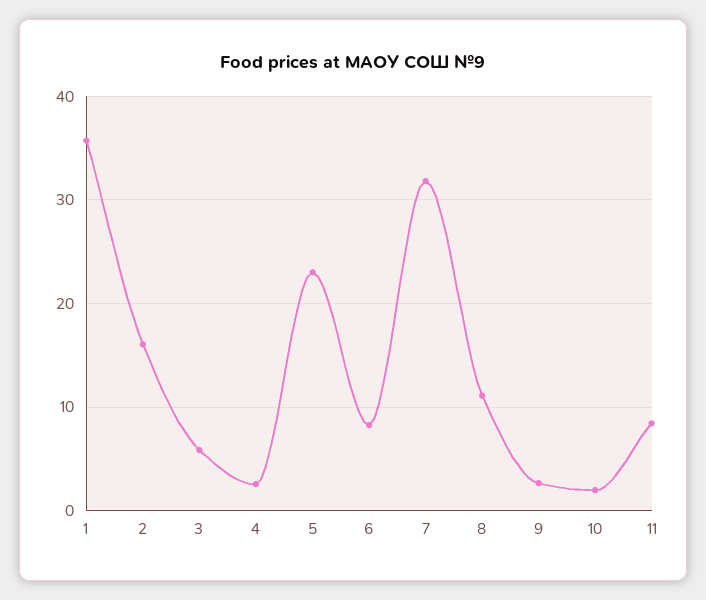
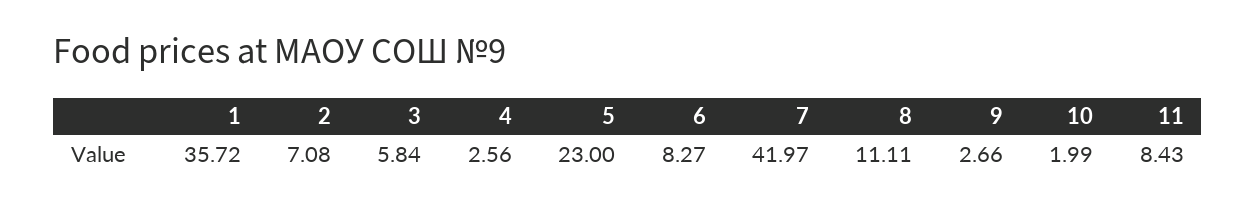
2: 16 -> 7.08
7: 32 -> 41.97

